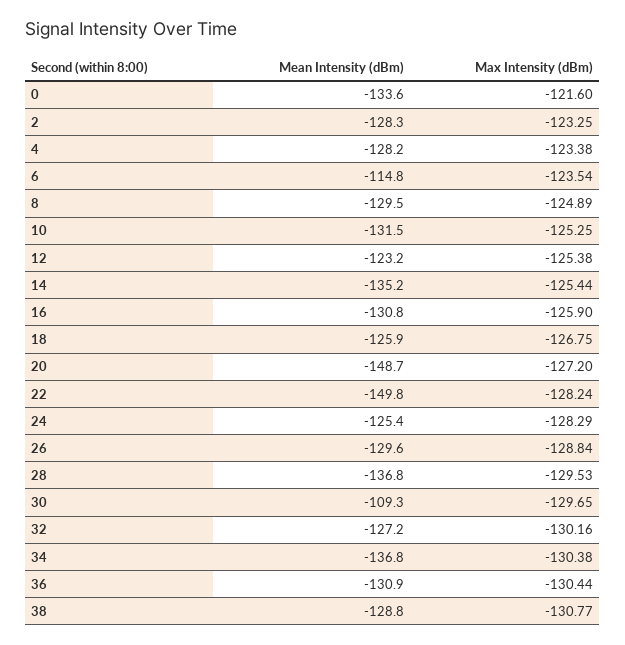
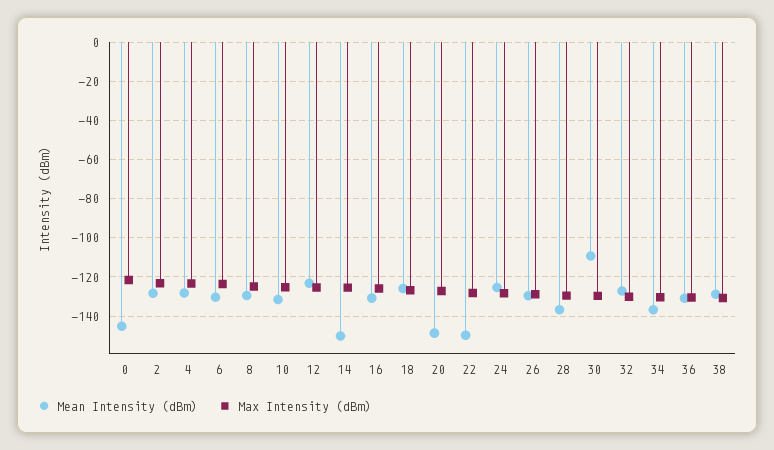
Mean Intensity (dBm), 0: -133.6 -> -145
Mean Intensity (dBm), 6: -114.8 -> -130
Mean Intensity (dBm), 14: -135.2 -> -150

